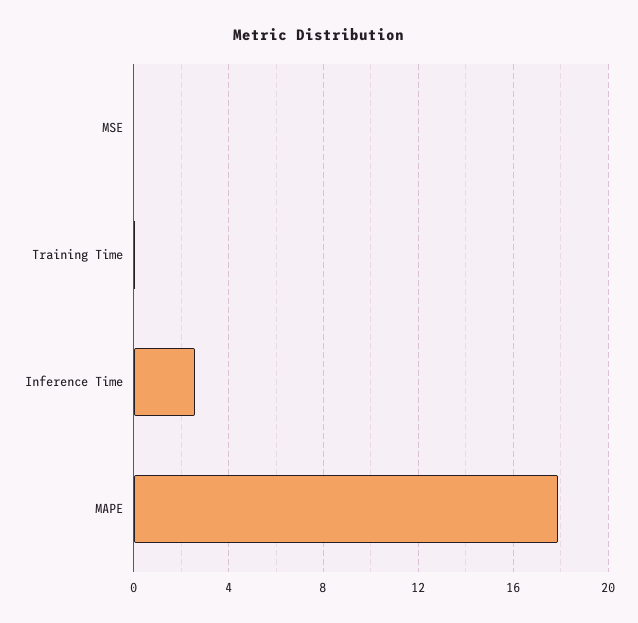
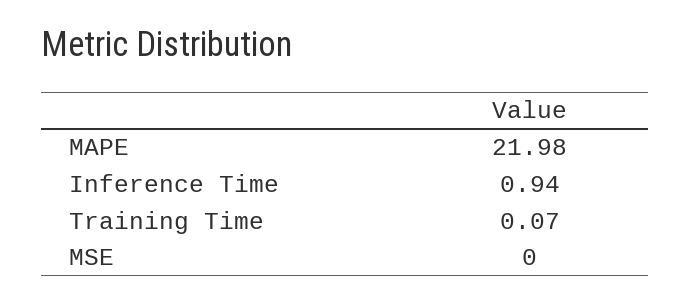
Inference Time: 2.5 -> 0.94
MAPE: 18 -> 21.98

